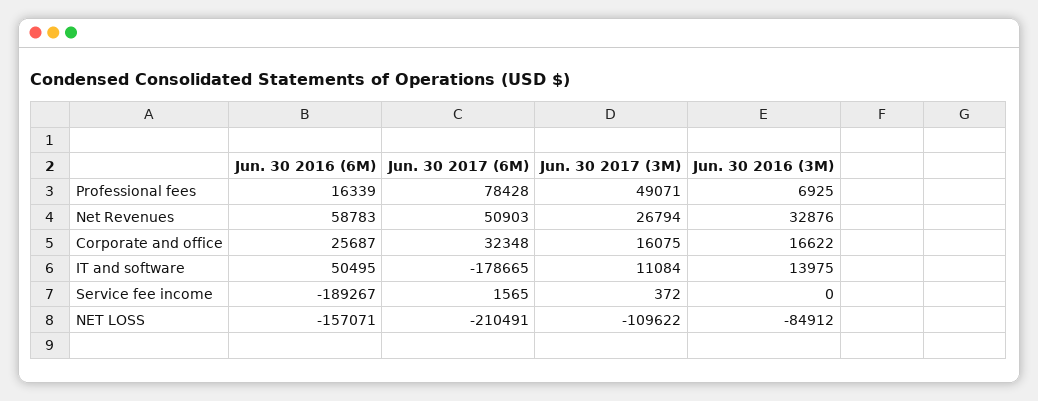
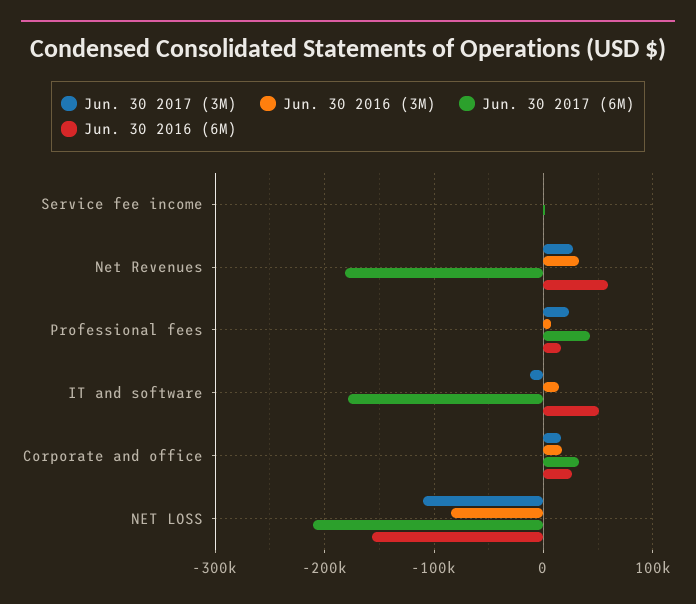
Jun. 30 2017 (6M), Professional fees: 78428 -> 40000
Jun. 30 2017 (3M), Professional fees: 49071 -> 20000
Jun. 30 2017 (6M), Net Revenues: 50903 -> -180000
Jun. 30 2017 (3M), IT and software: 11084 -> -10000
Jun. 30 2016 (6M), Service fee income: -189267 -> 0

